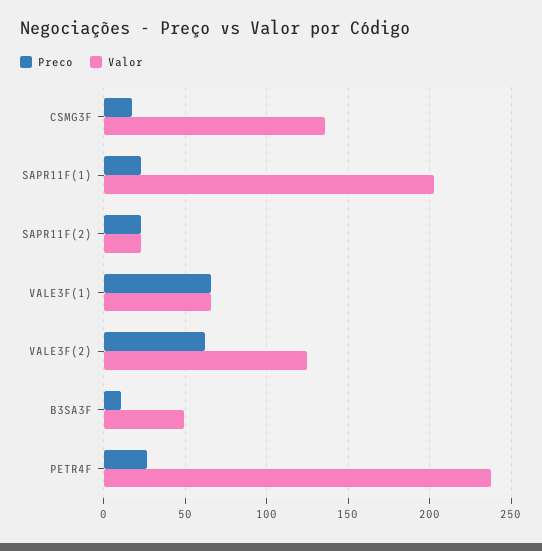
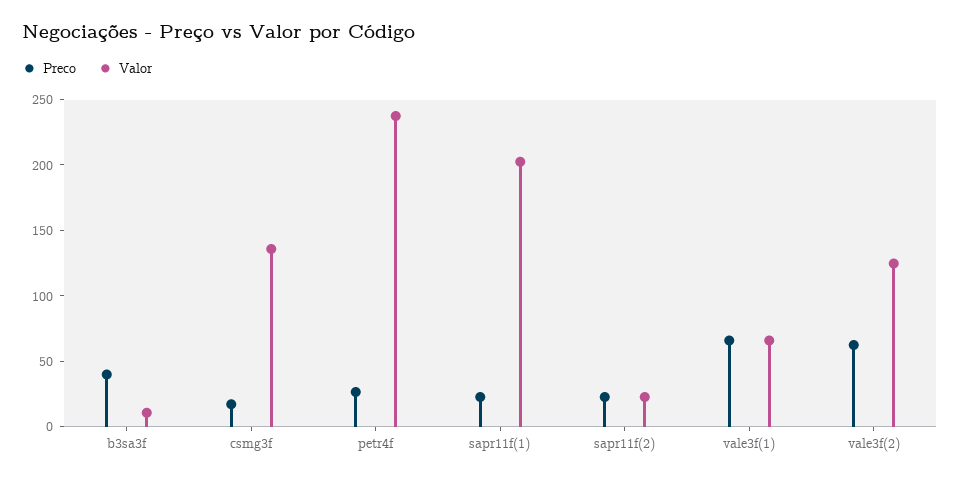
Preco, B3SA3F: 10 -> 40
Valor, B3SA3F: 50 -> 10

